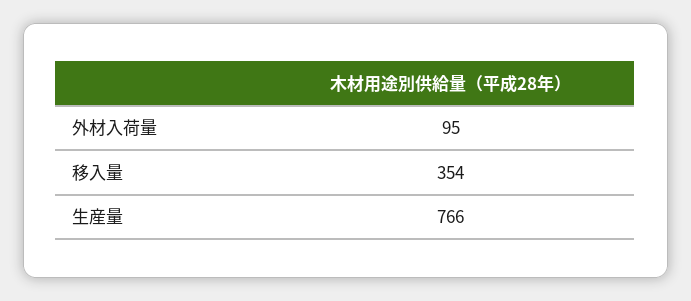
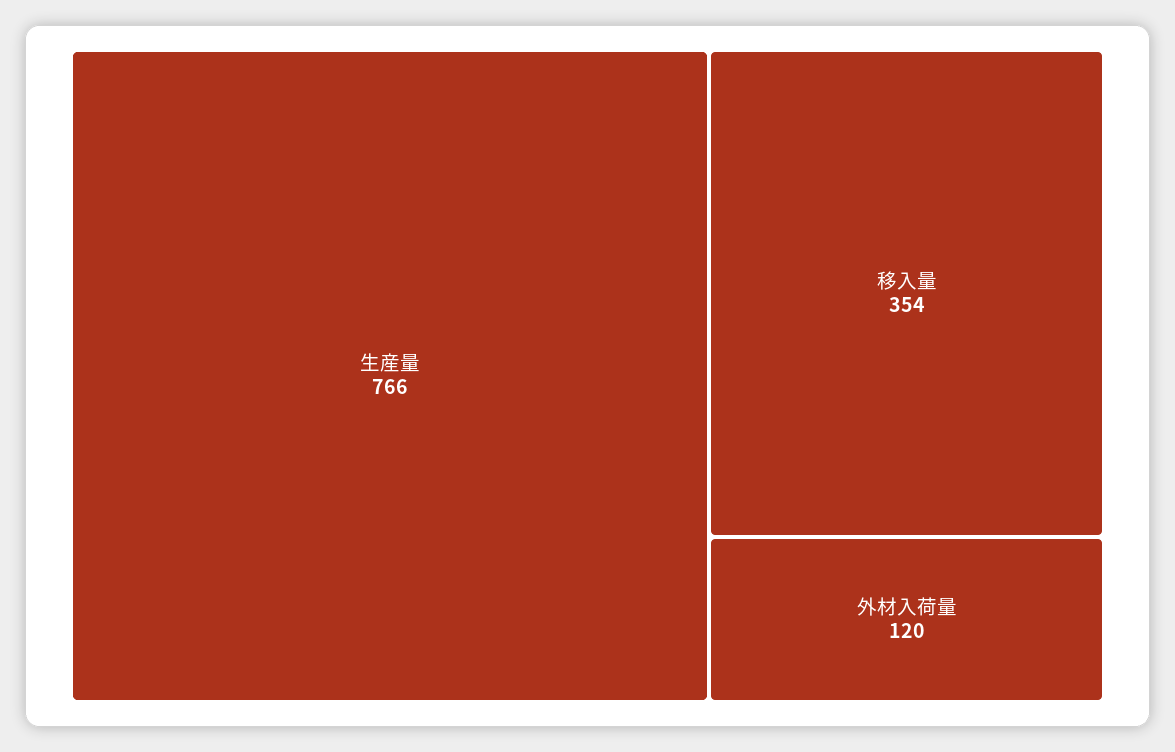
外材入荷量: 95 -> 120

